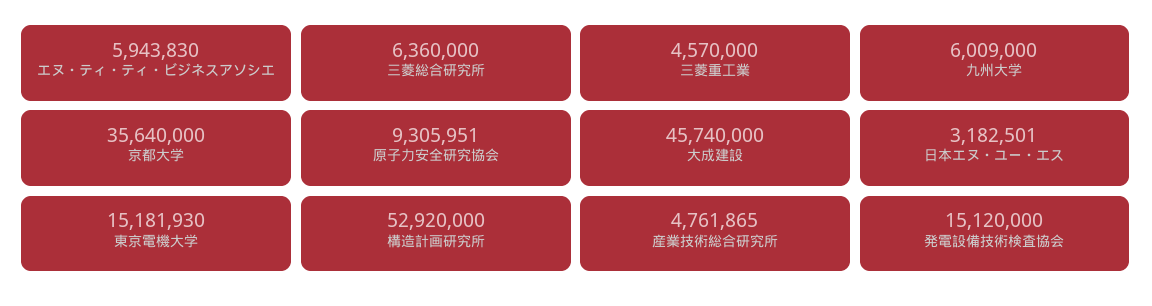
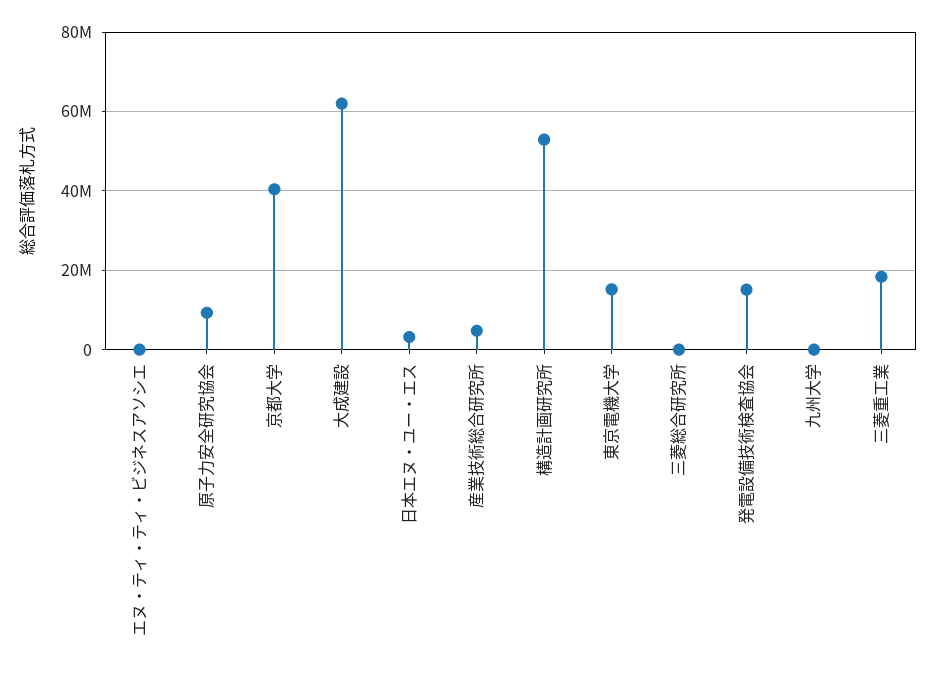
エヌ・ティ・ティ・ビジネスアソシエ: 5943830 -> 0
三菱総合研究所: 6360000 -> 0
三菱重工業: 4570000 -> 18000000
九州大学: 6009000 -> 0
京都大学: 35640000 -> 40000000
大成建設: 45740000 -> 62000000

